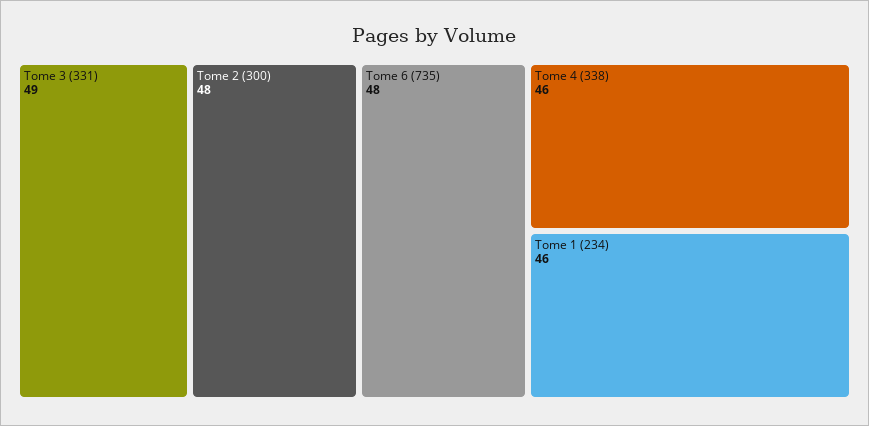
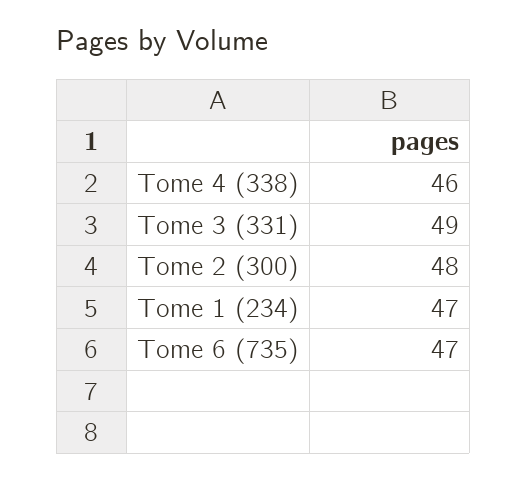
Tome 6 (735): 48 -> 47
Tome 1 (234): 46 -> 47

